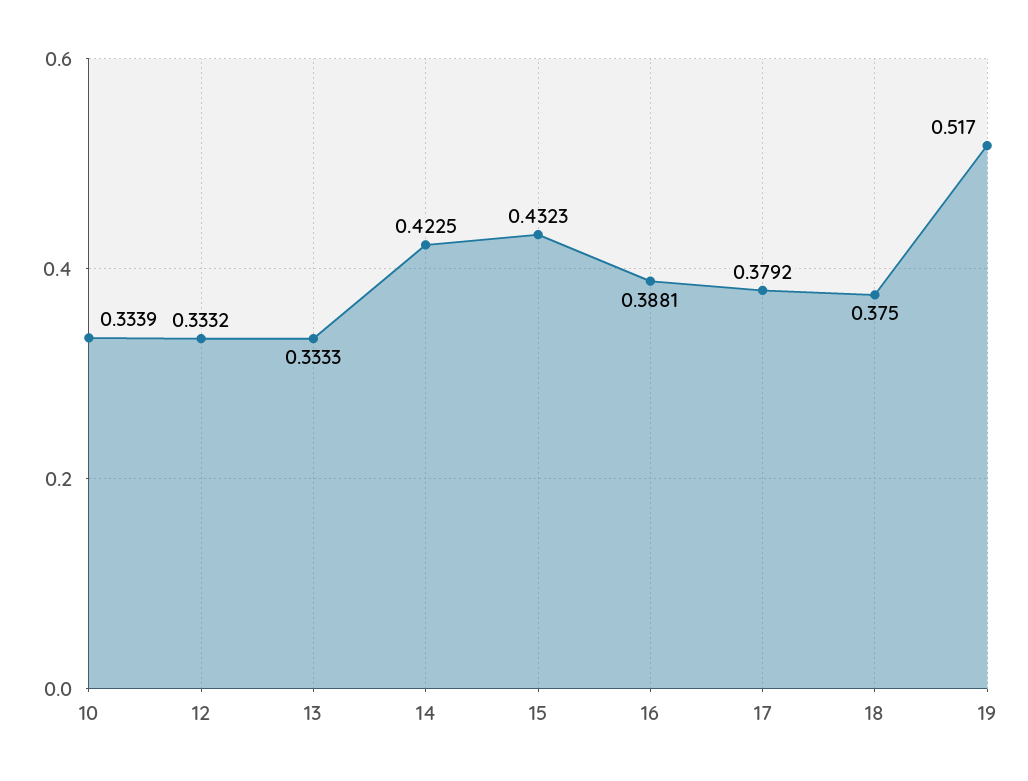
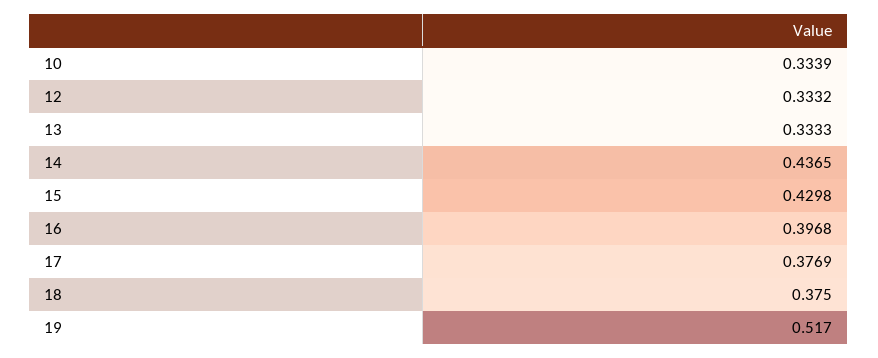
14: 0.4225 -> 0.4365
15: 0.4323 -> 0.4298
16: 0.3881 -> 0.3968
17: 0.3792 -> 0.3769

